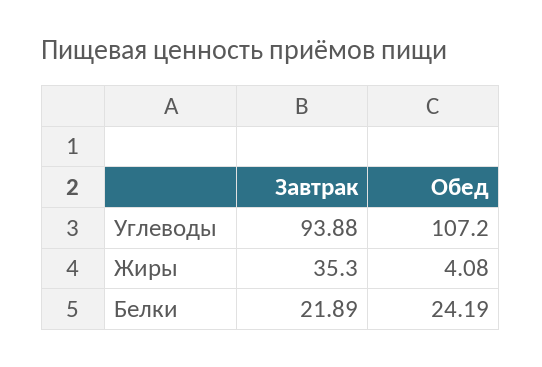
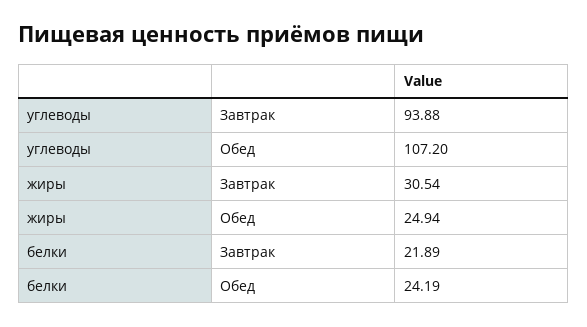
Завтрак, Жиры: 35.3 -> 30.54
Обед, Жиры: 4.08 -> 24.94

